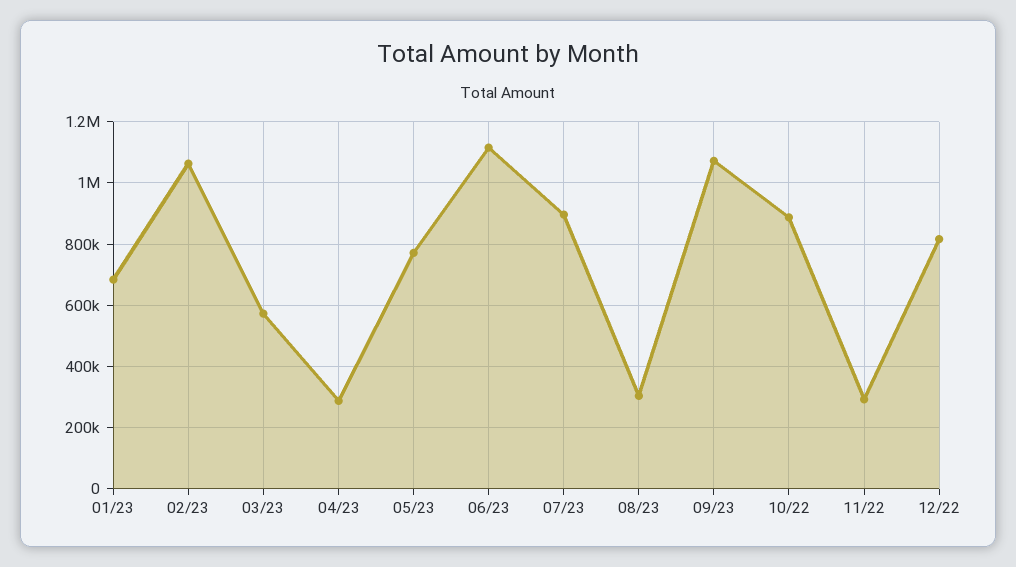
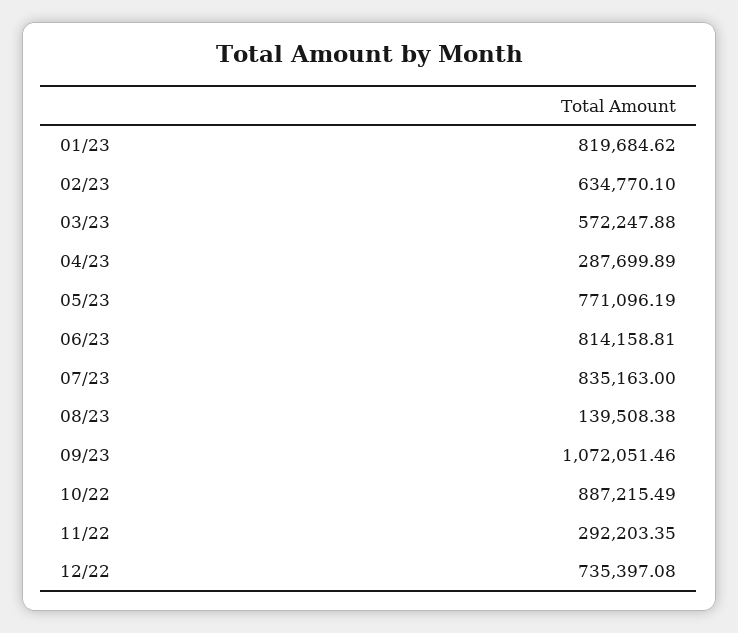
01/23: 680000 -> 819684.62
02/23: 1060000 -> 634770.1
06/23: 1120000 -> 814158.81
07/23: 900000 -> 835163
08/23: 300000 -> 139508.38
12/22: 820000 -> 735397.08

